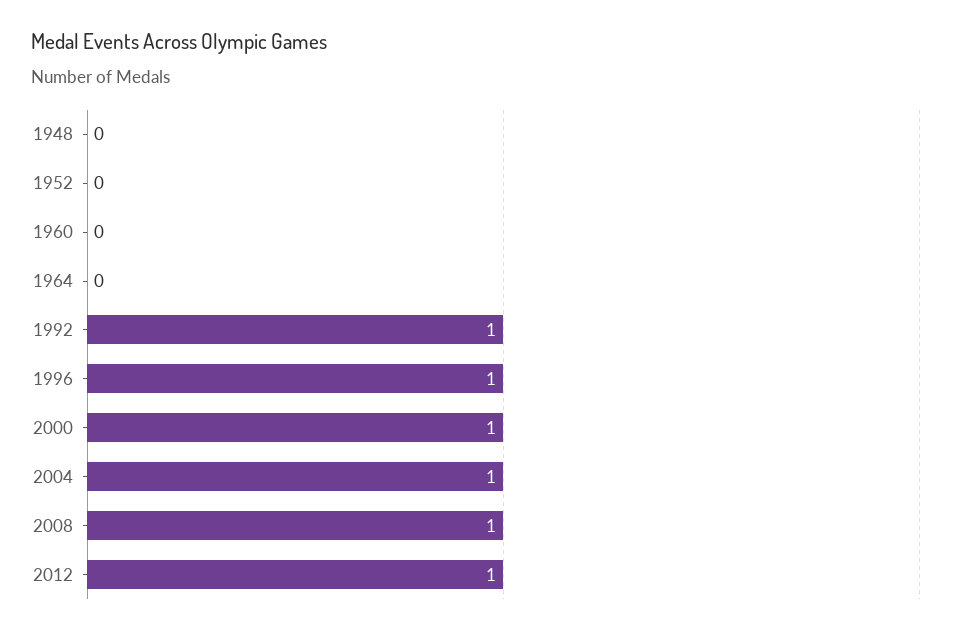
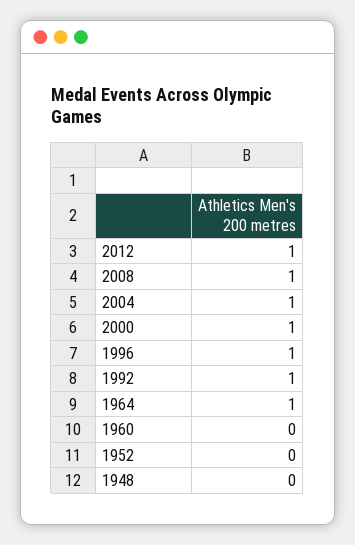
1964: 0 -> 1

